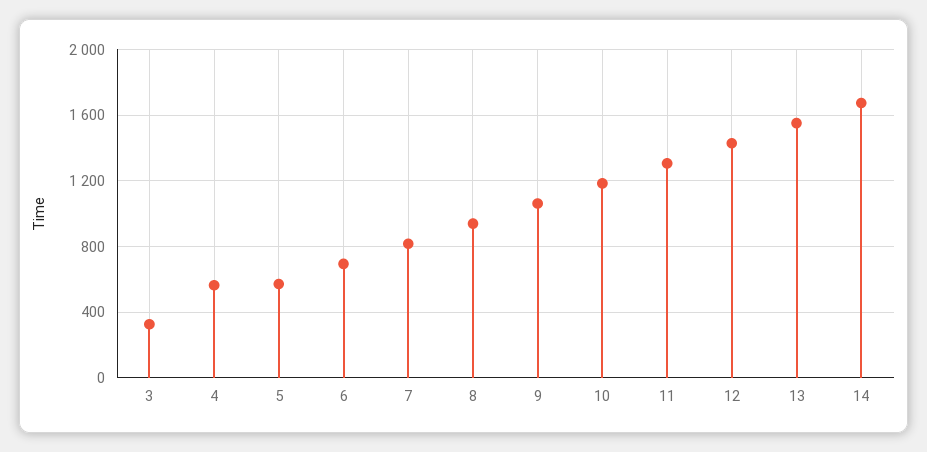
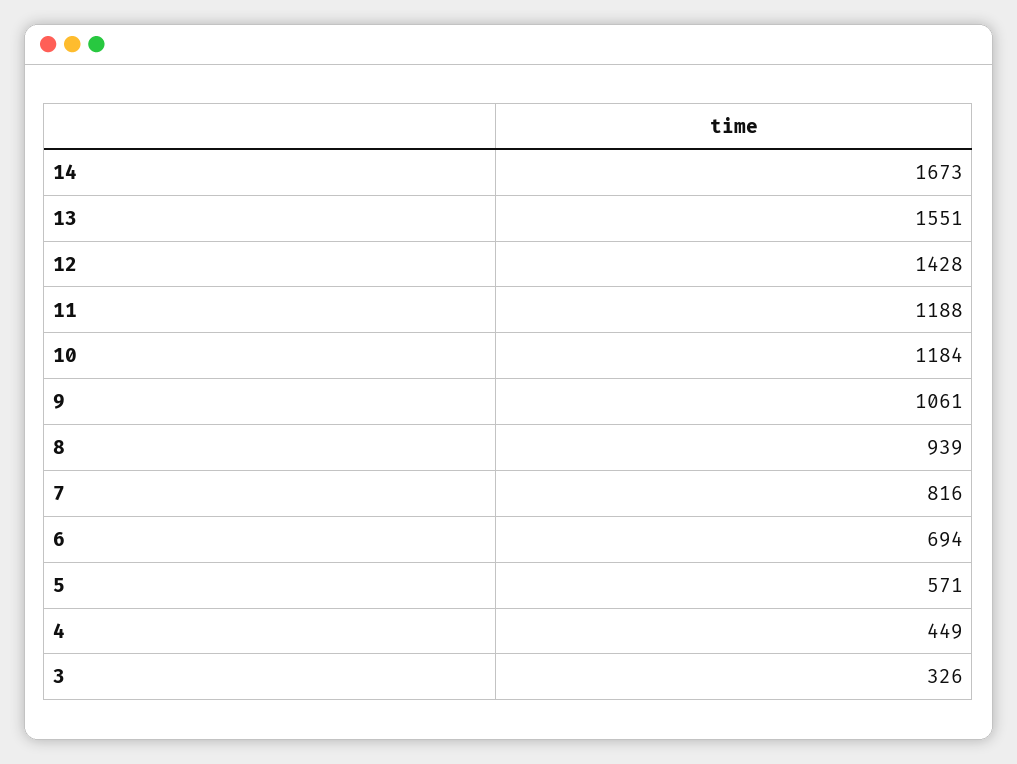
4: 550 -> 449
11: 1300 -> 1188

